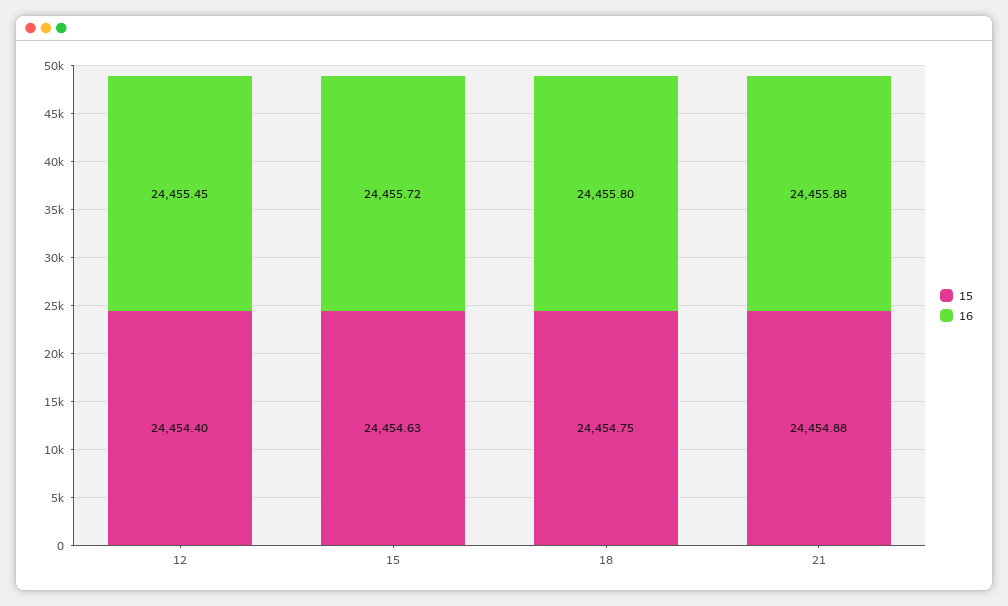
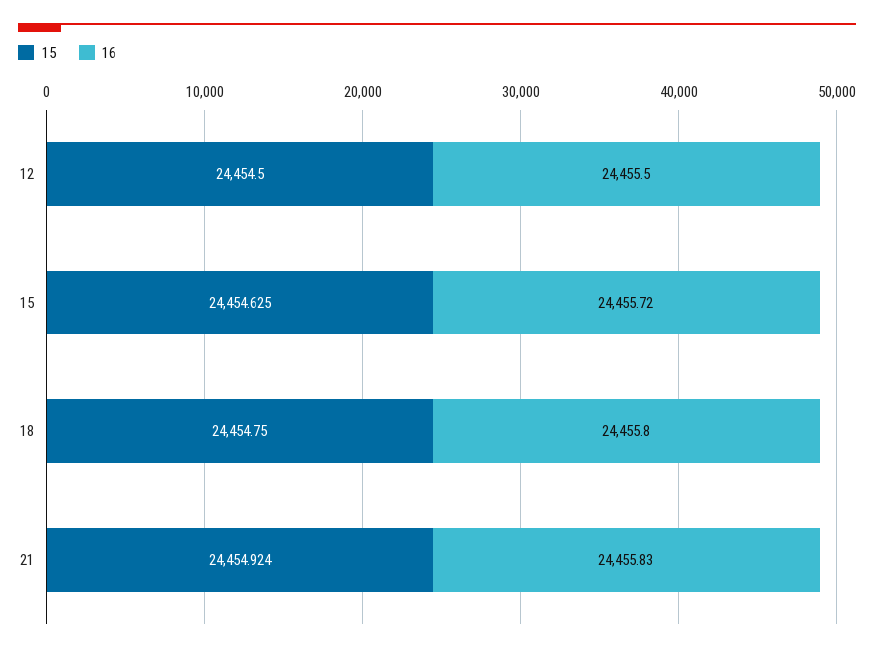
15, 12: 24454.4 -> 24454.5
16, 12: 24455.45 -> 24455.5
15, 21: 24454.88 -> 24454.924
16, 21: 24455.88 -> 24455.83

